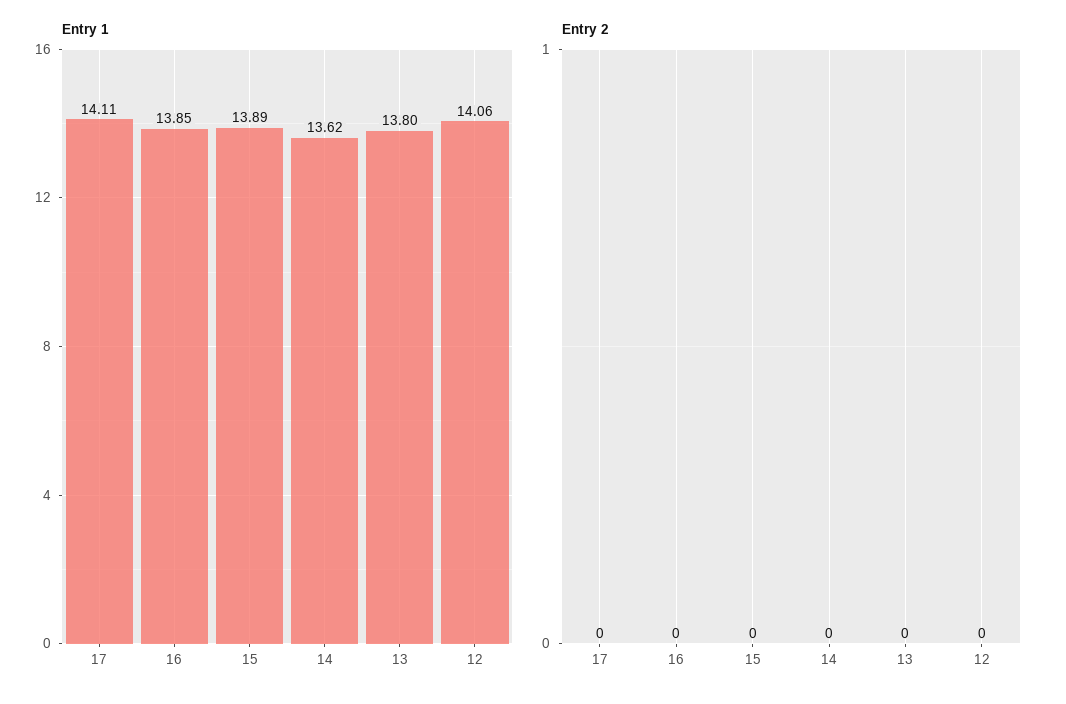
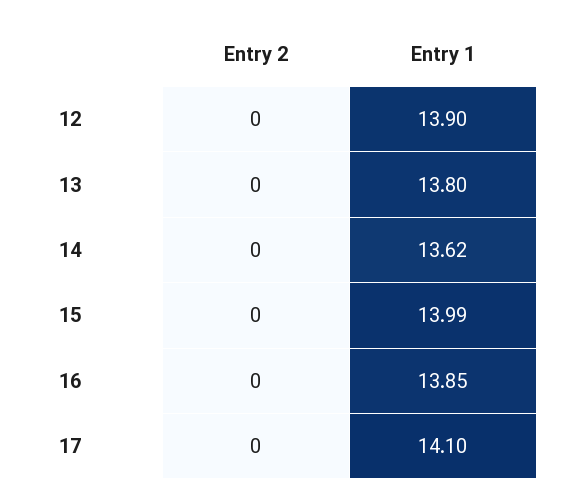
Entry 1, 17: 14.11 -> 14.1
Entry 1, 15: 13.89 -> 13.99
Entry 1, 12: 14.06 -> 13.9

